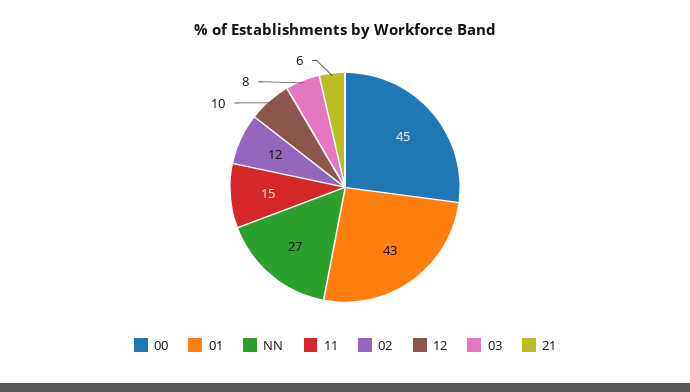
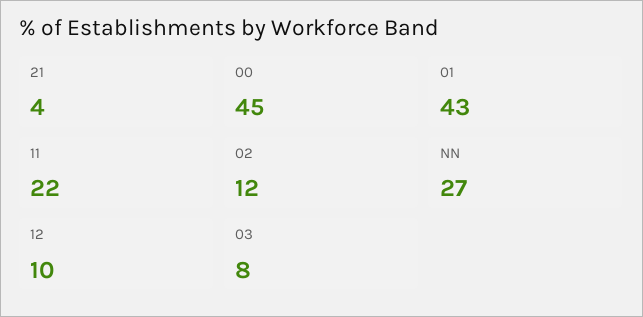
11: 15 -> 22
21: 6 -> 4

